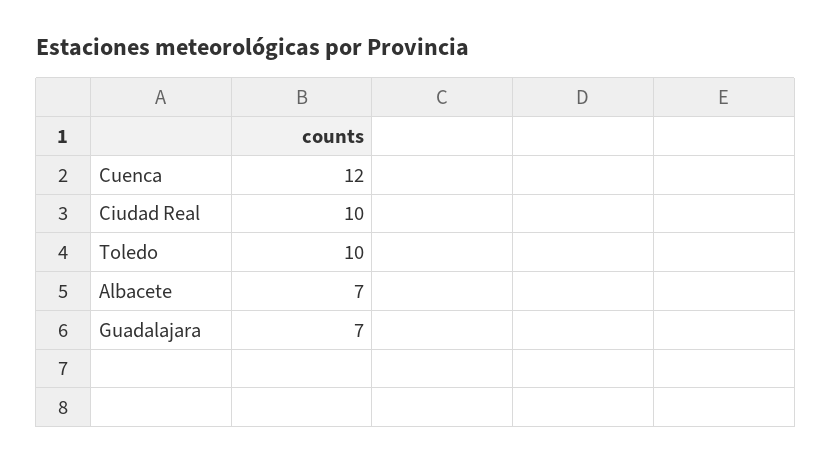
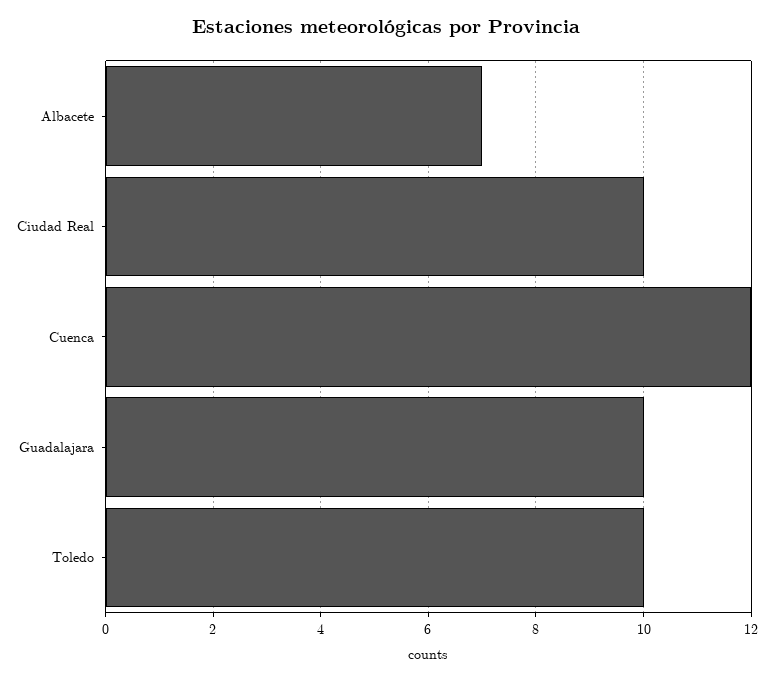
Guadalajara: 7 -> 10

